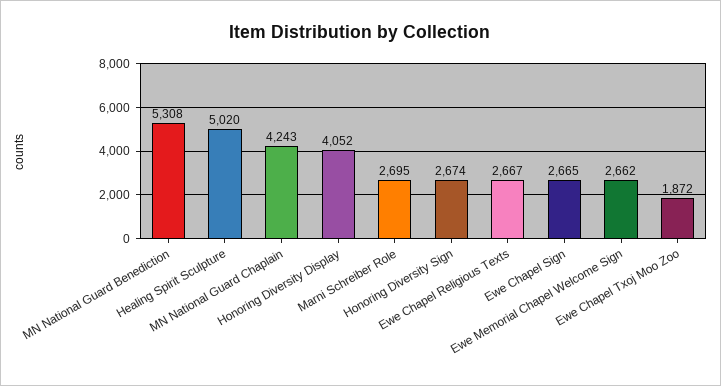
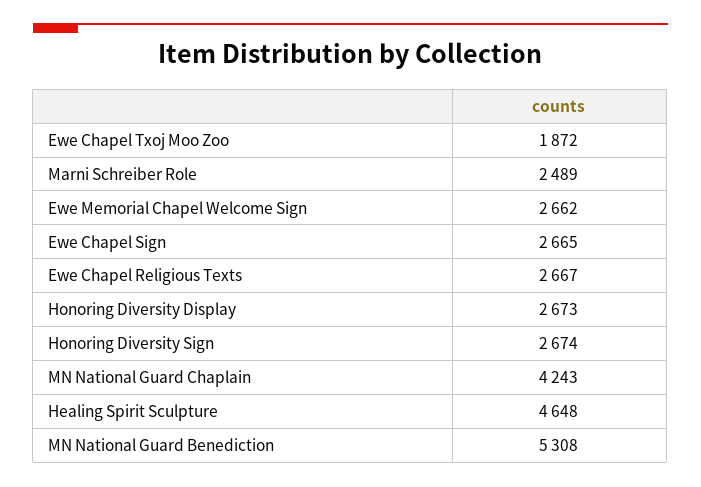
Healing Spirit Sculpture: 5020 -> 4648
Honoring Diversity Display: 4052 -> 2673
Marni Schreiber Role: 2695 -> 2489

